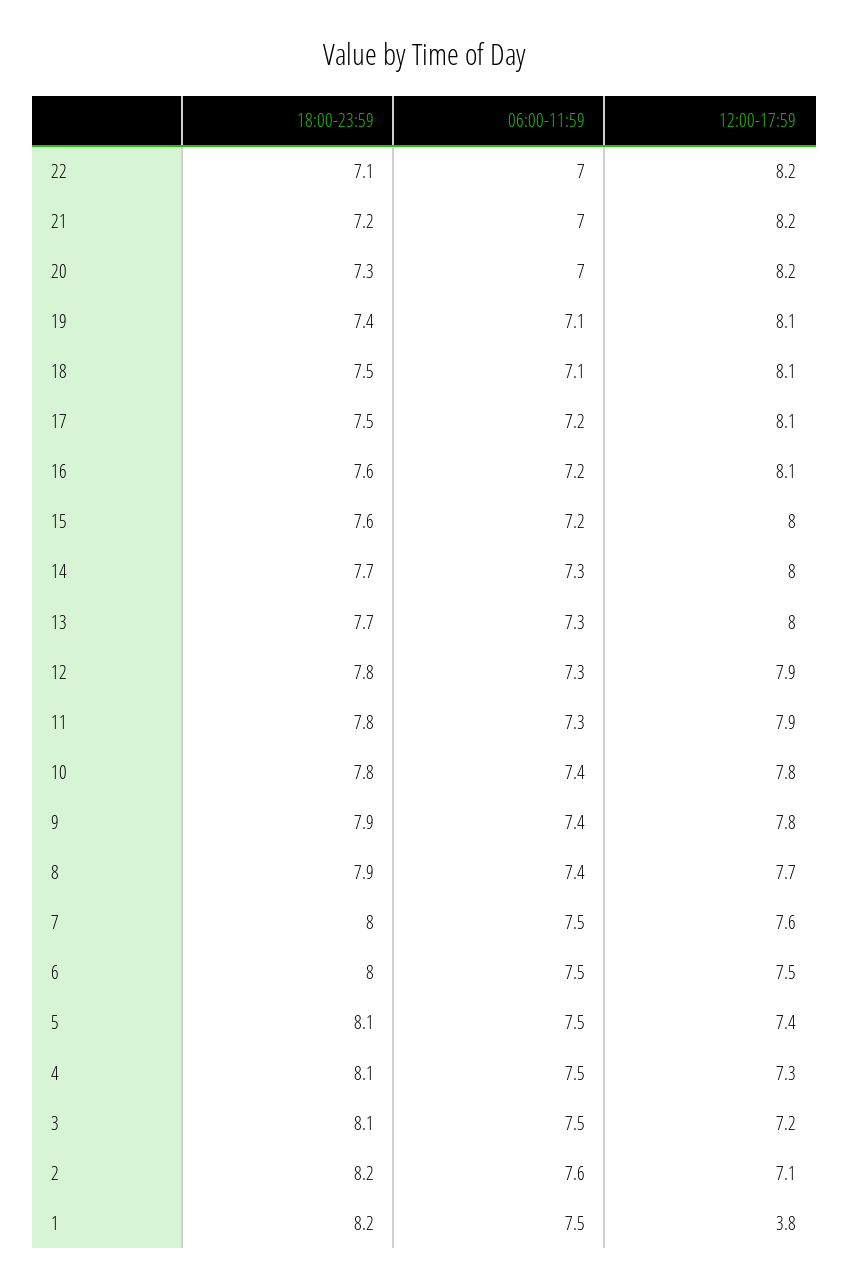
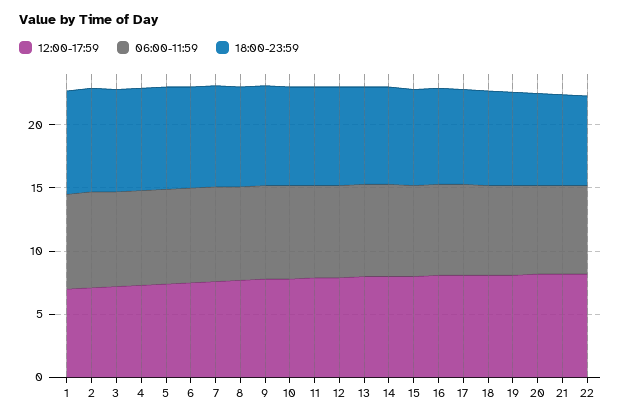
12:00-17:59, 1: 3.8 -> 7

